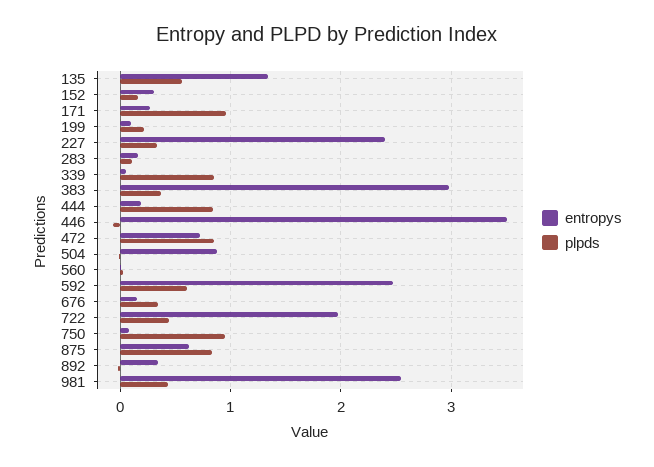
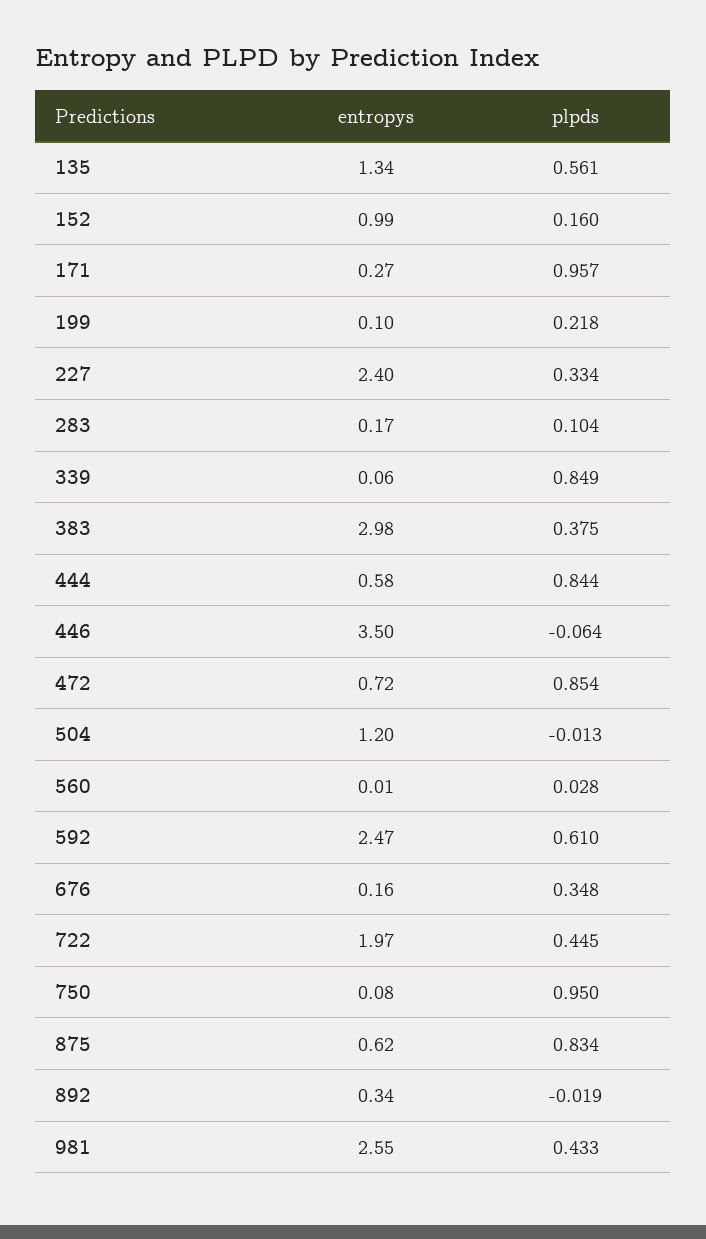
entropys, 152: 0.3 -> 0.99
entropys, 444: 0.2 -> 0.58
entropys, 504: 0.9 -> 1.2

